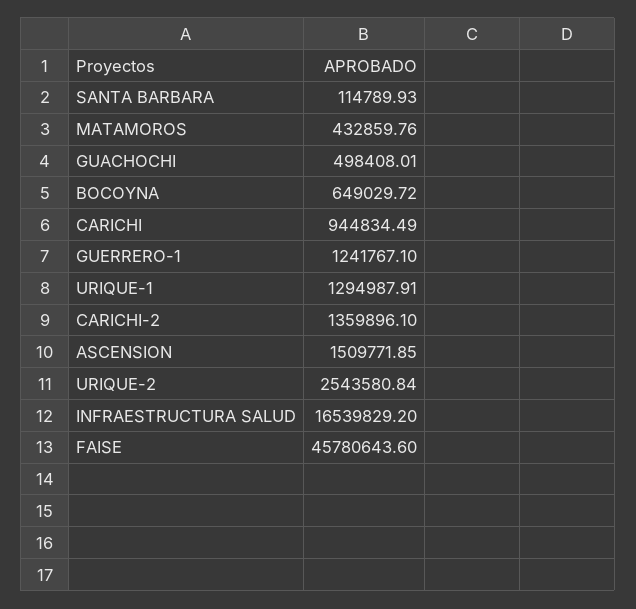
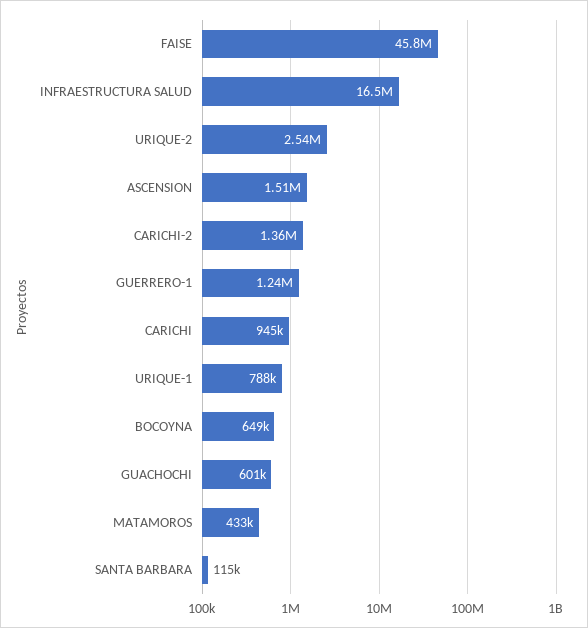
GUACHOCHI: 498408.01 -> 601000
URIQUE-1: 1294987.91 -> 788000

